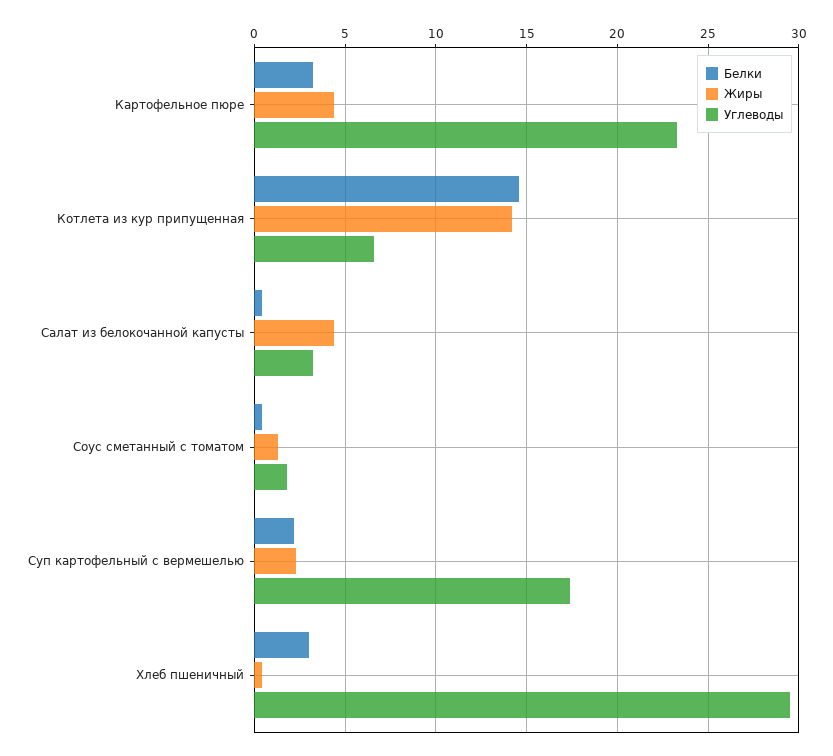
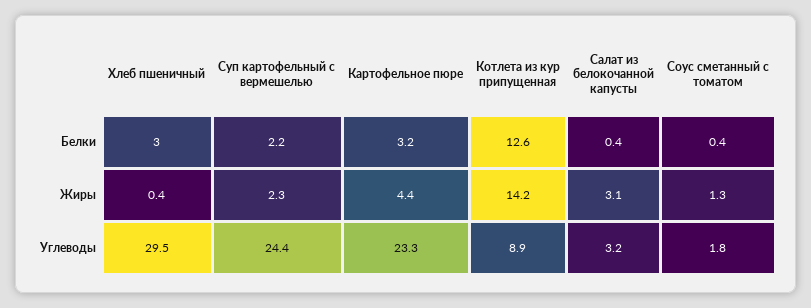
Белки, Котлета из кур припущенная: 14.5 -> 12.6
Углеводы, Котлета из кур припущенная: 6.5 -> 8.9
Жиры, Салат из белокочанной капусты: 4.5 -> 3.1
Углеводы, Суп картофельный с вермешелью: 17.5 -> 24.4

